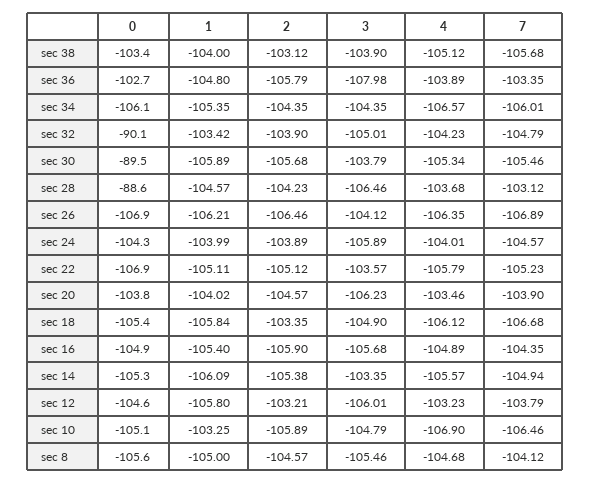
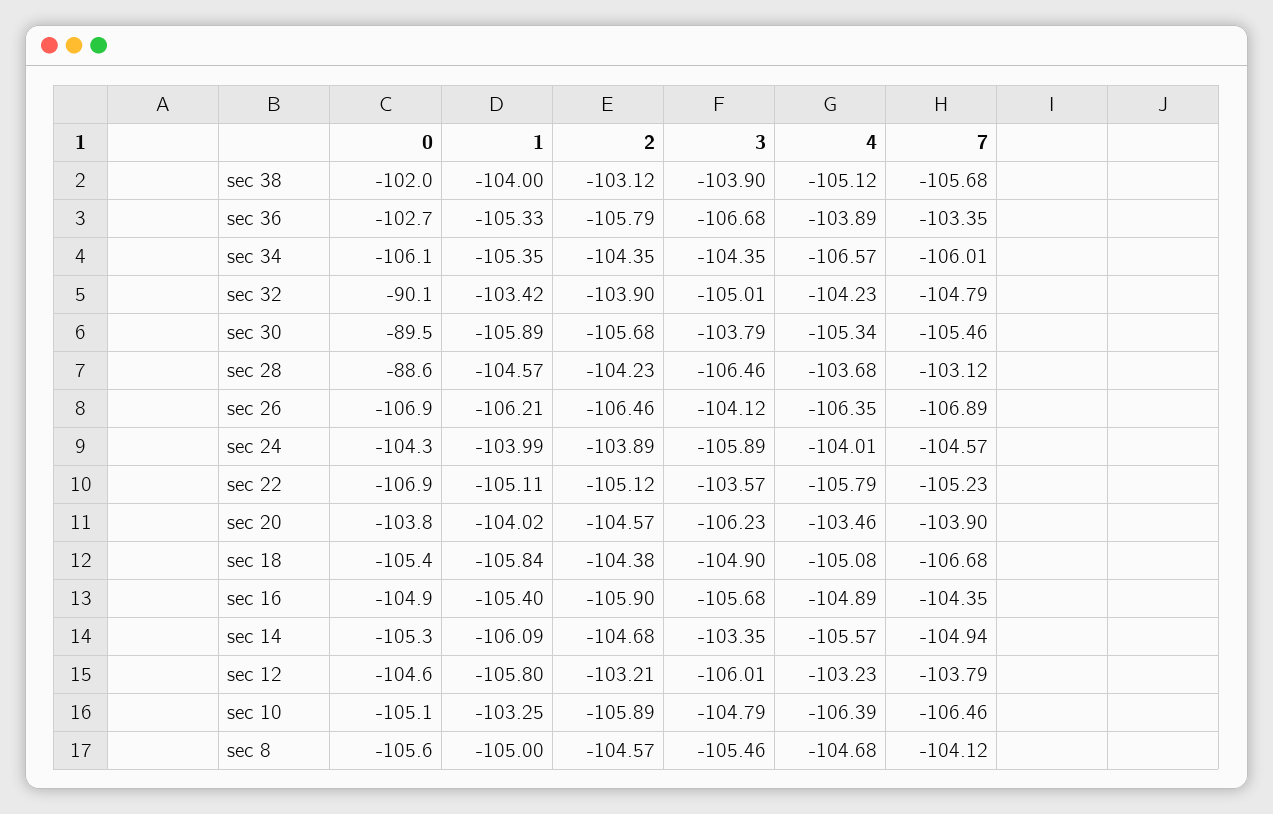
0, sec 38: -103.4 -> -102
1, sec 36: -104.8 -> -105.33
3, sec 36: -107.98 -> -106.68
2, sec 18: -103.35 -> -104.38
4, sec 18: -106.12 -> -105.08
2, sec 14: -105.38 -> -104.68
4, sec 10: -106.9 -> -106.39

